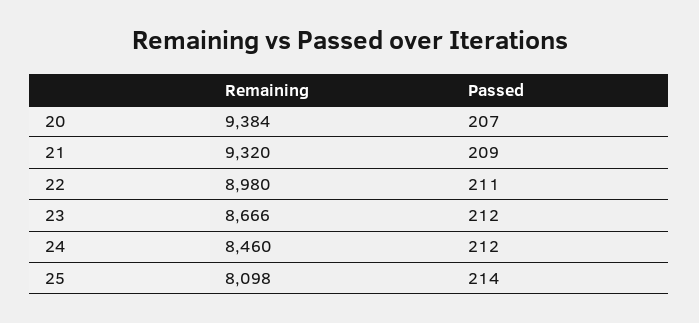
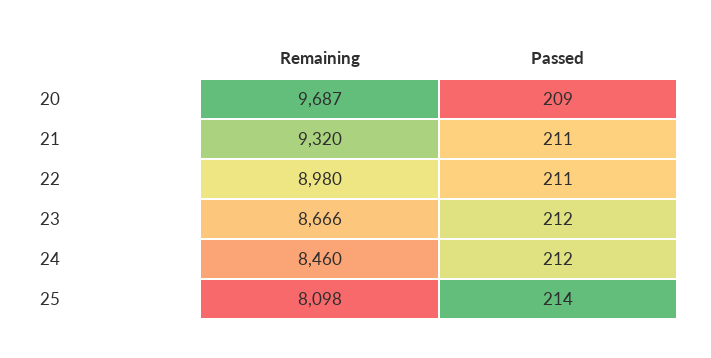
Remaining, 20: 9384 -> 9687
Passed, 20: 207 -> 209
Passed, 21: 209 -> 211

